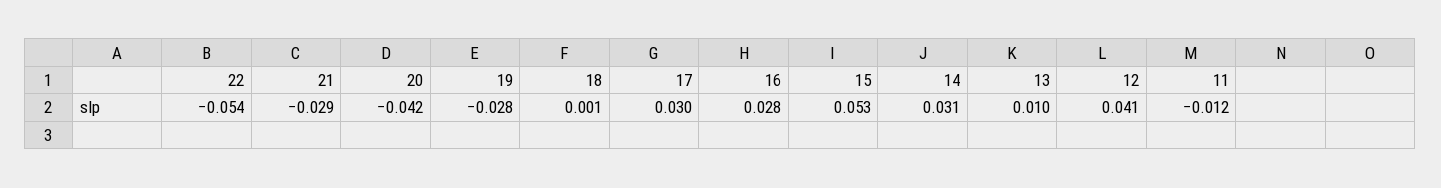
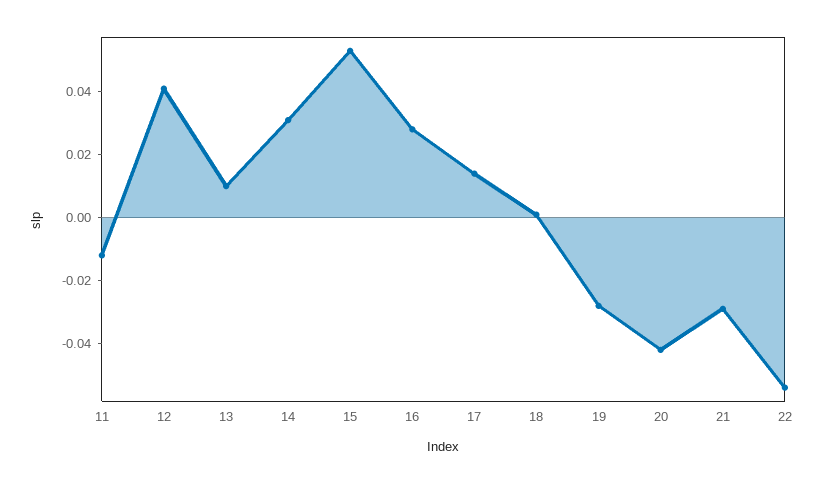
17: 0.03 -> 0.015

